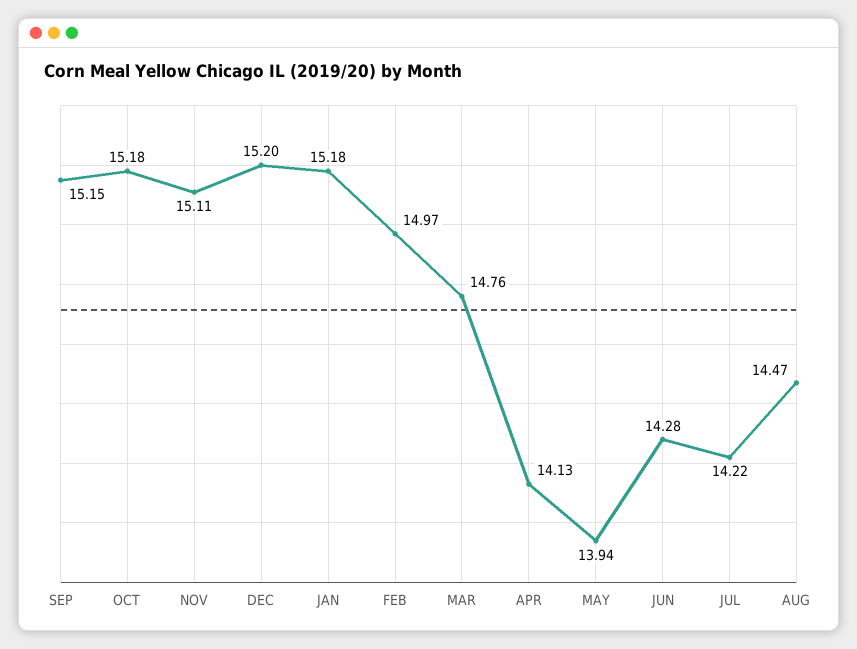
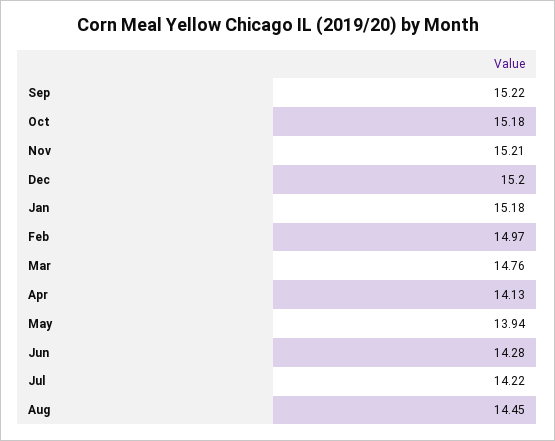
SEP: 15.15 -> 15.22
NOV: 15.11 -> 15.21
AUG: 14.47 -> 14.45

